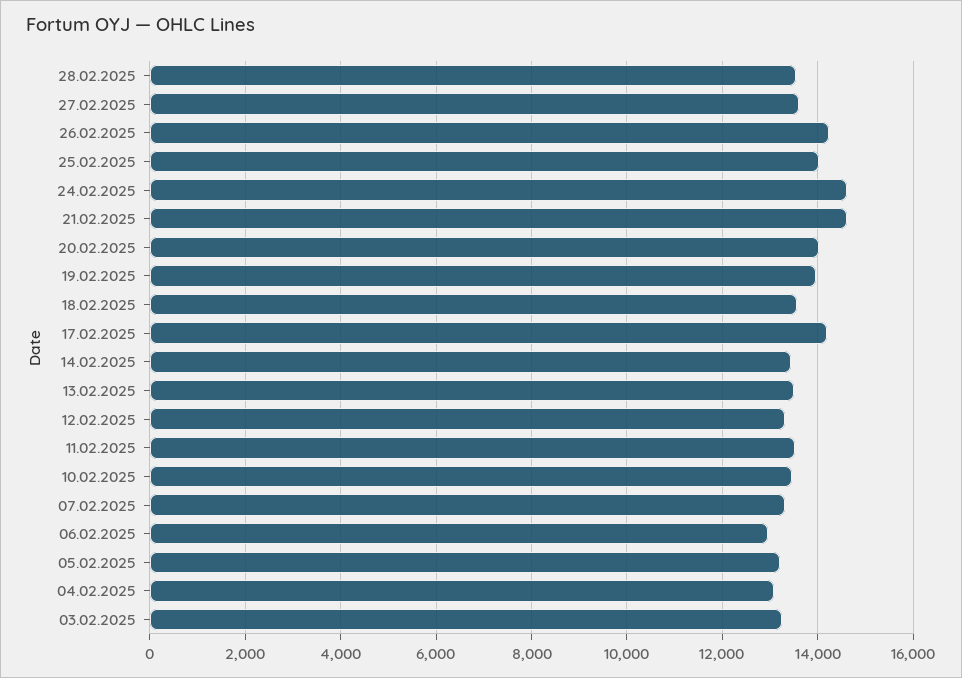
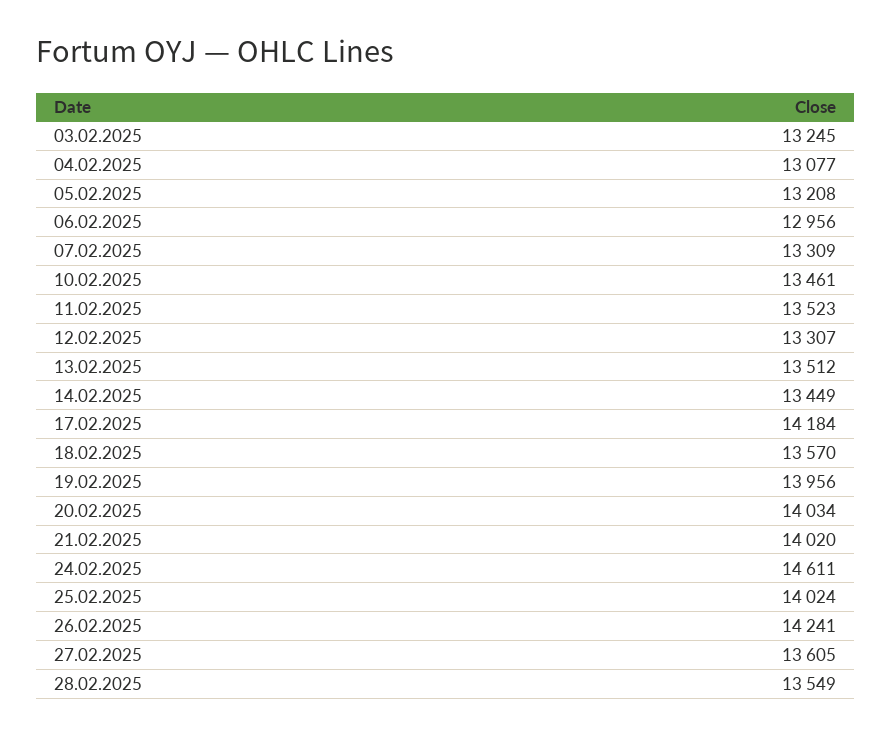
21.02.2025: 14600 -> 14020

